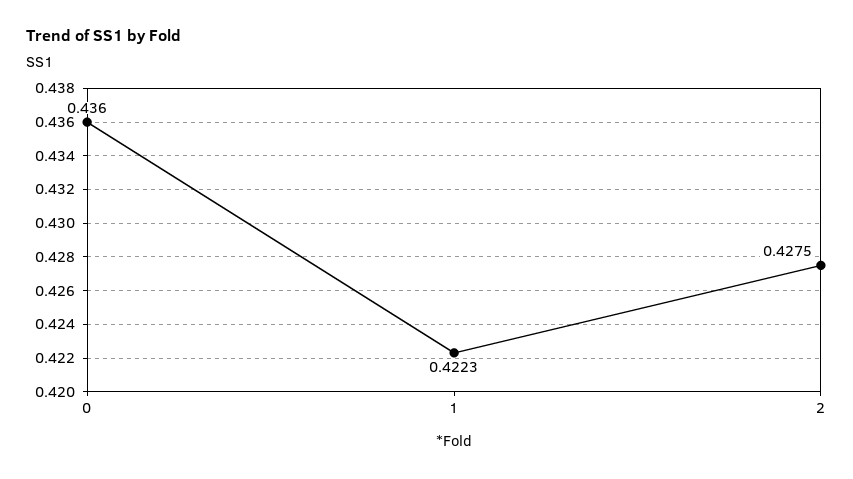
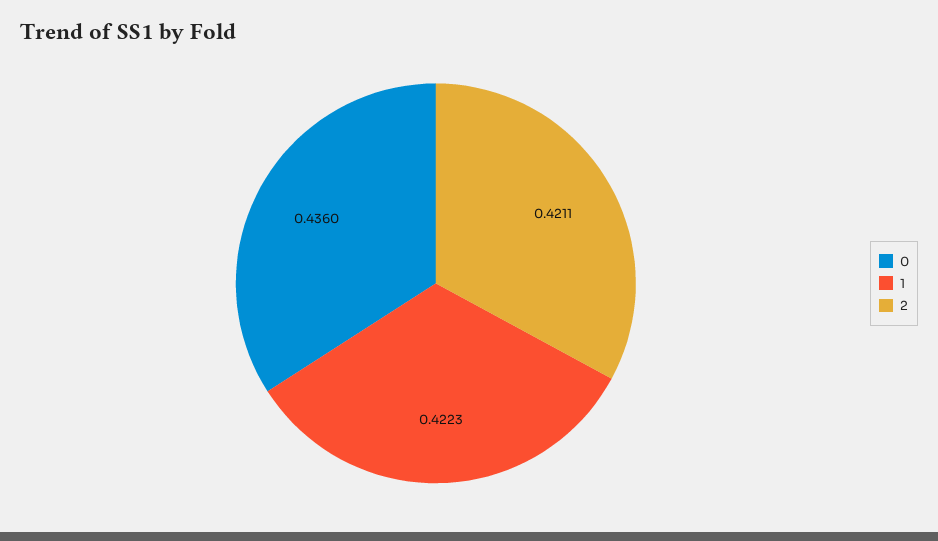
2: 0.4275 -> 0.4211

